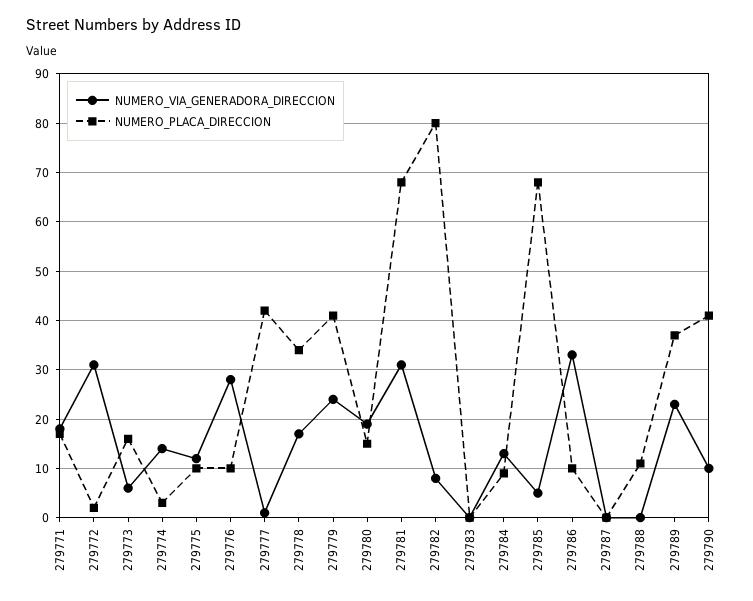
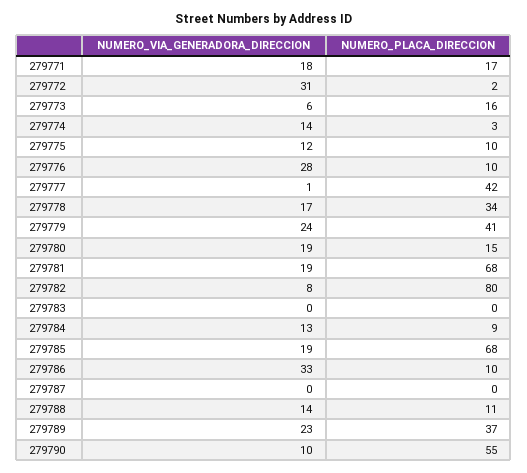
NUMERO_VIA_GENERADORA_DIRECCION, 279781: 30 -> 19
NUMERO_VIA_GENERADORA_DIRECCION, 279785: 5 -> 19
NUMERO_VIA_GENERADORA_DIRECCION, 279788: 0 -> 14
NUMERO_PLACA_DIRECCION, 279790: 40 -> 55

